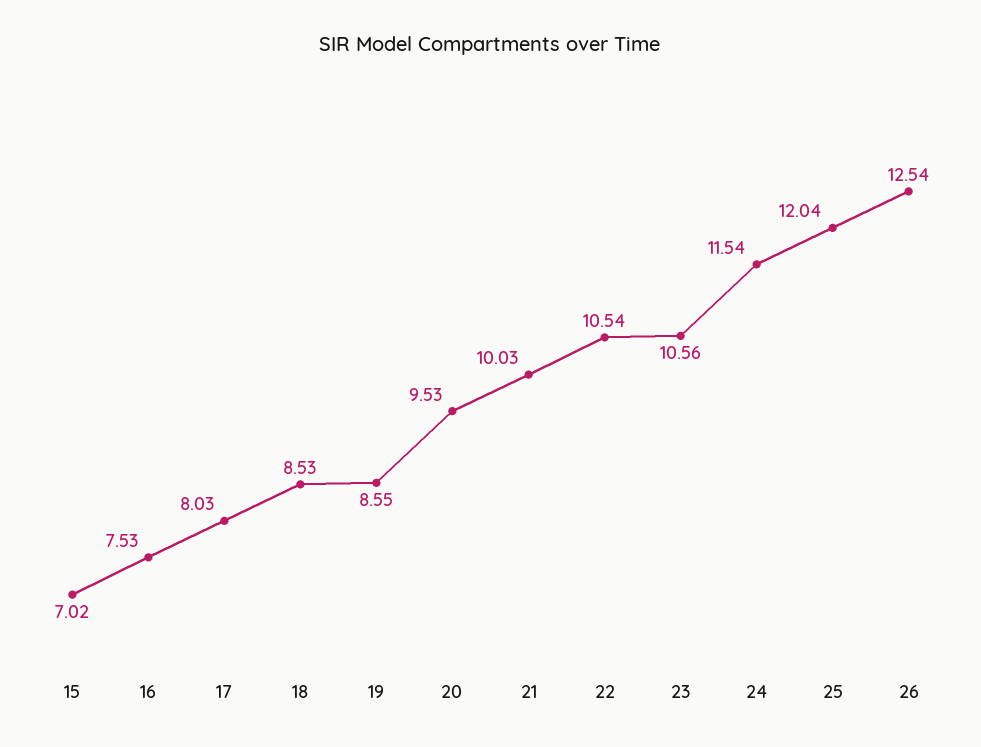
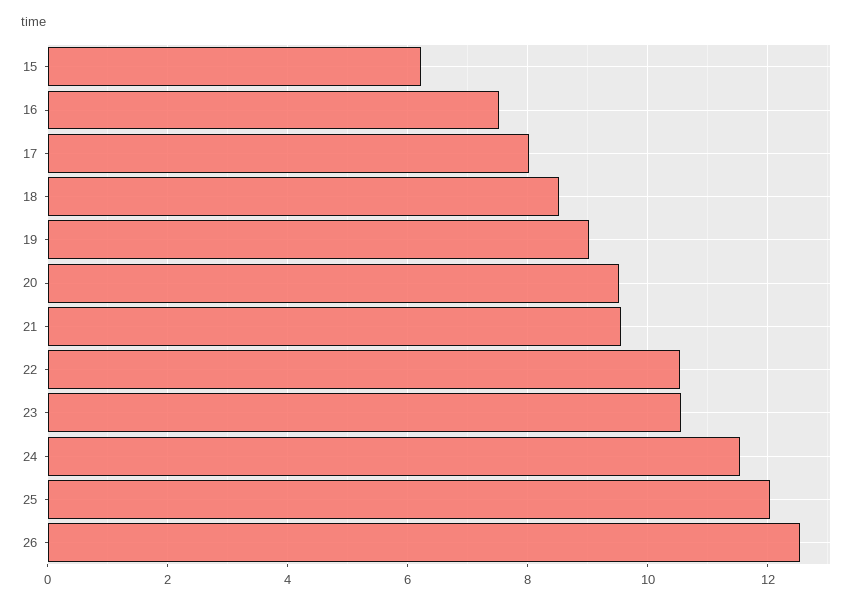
15: 7.02 -> 6.2
19: 8.55 -> 9
21: 10.03 -> 9.6

